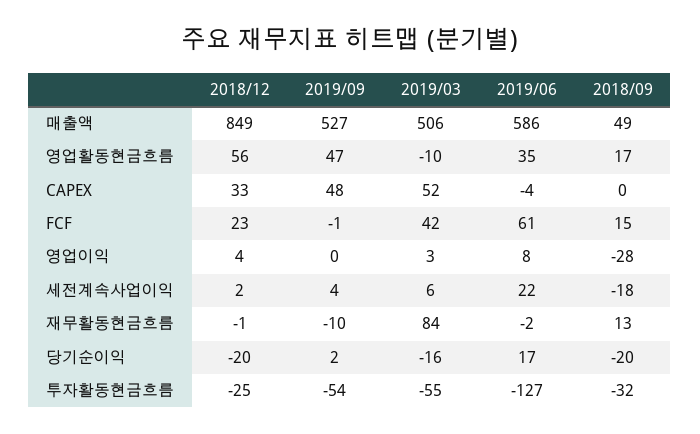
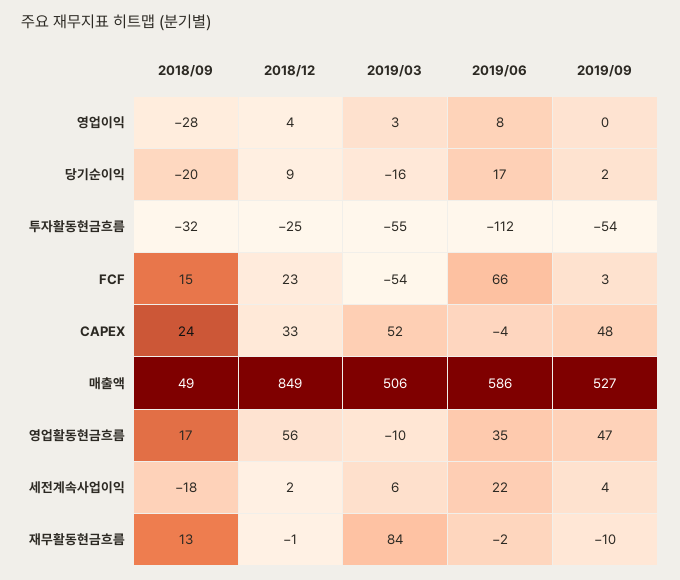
2018/09, CAPEX: 0 -> 24
2019/09, FCF: -1 -> 3
2019/03, FCF: 42 -> -54
2019/06, FCF: 61 -> 66
2018/12, 당기순이익: -20 -> 9
2019/06, 투자활동현금흐름: -127 -> -112

